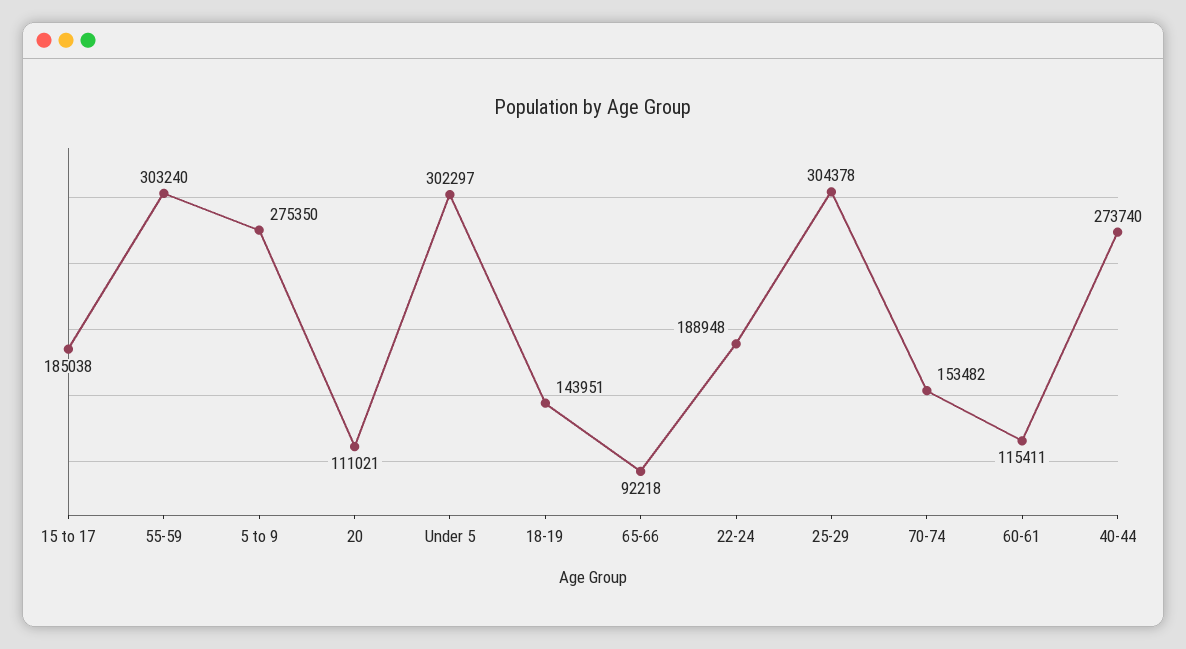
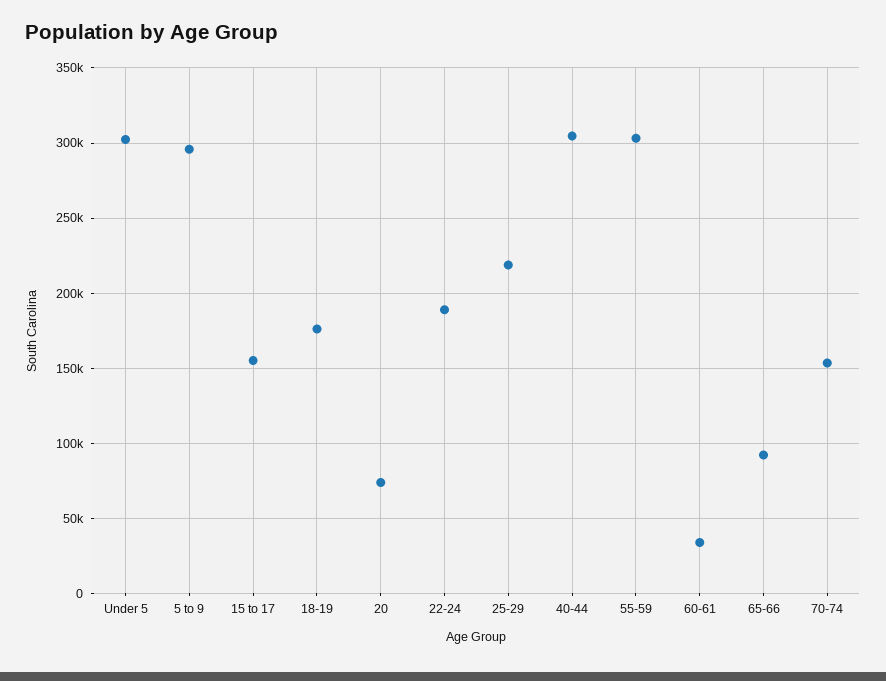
15 to 17: 185038 -> 155000
5 to 9: 275350 -> 295000
20: 111021 -> 75000
18-19: 143951 -> 175000
25-29: 304378 -> 220000
60-61: 115411 -> 35000
40-44: 273740 -> 305000

